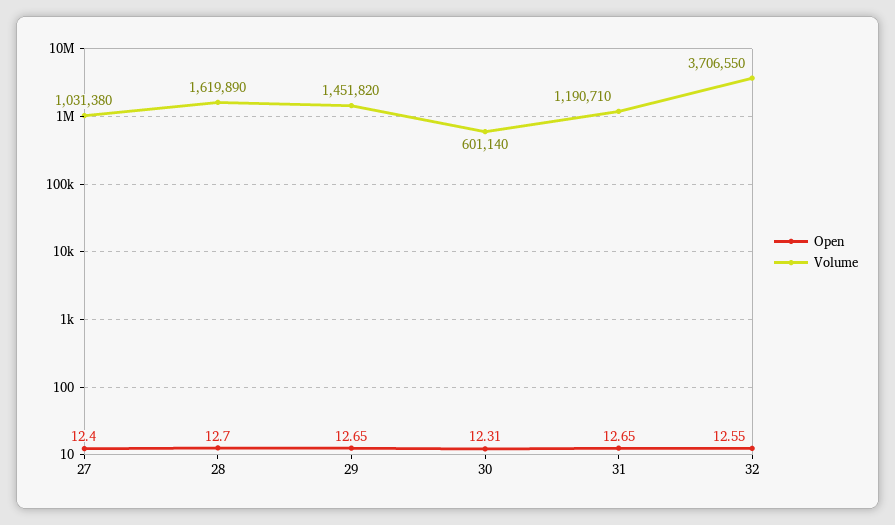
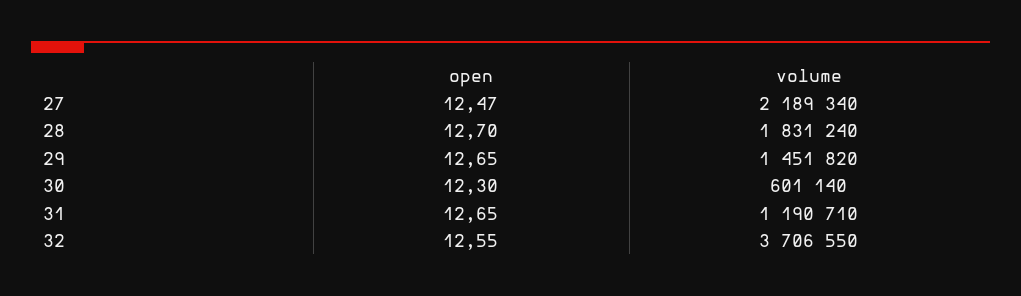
Open, 27: 12.4 -> 12.47
Volume, 27: 1031380 -> 2189340
Volume, 28: 1619890 -> 1831240
Open, 30: 12.31 -> 12.3

